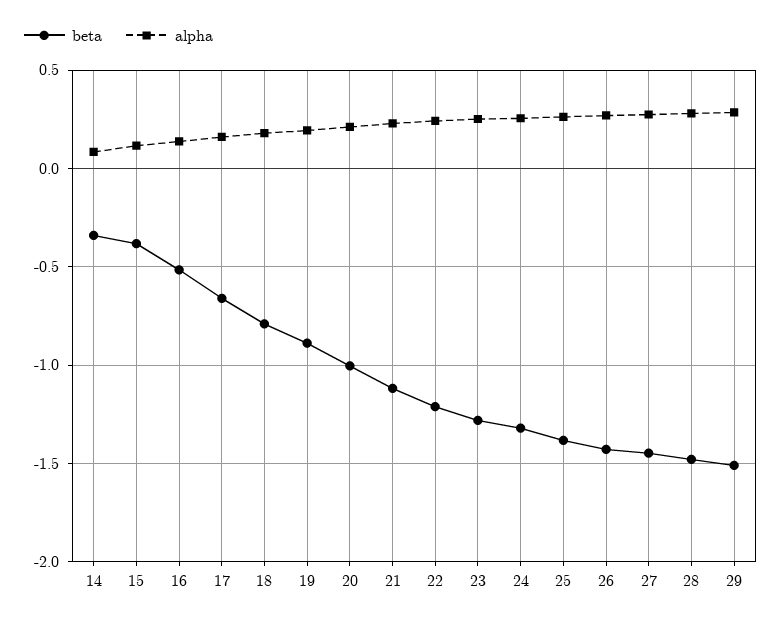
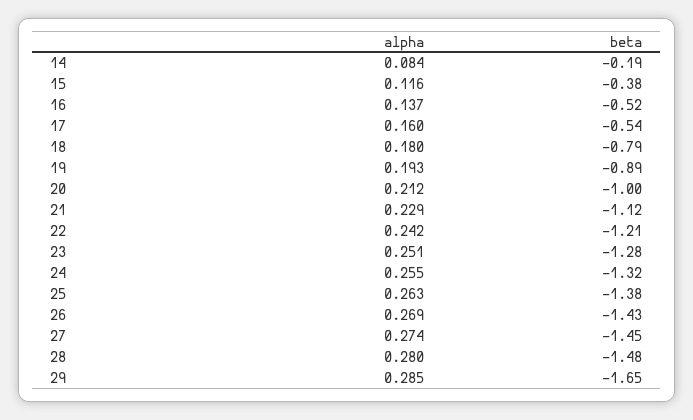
beta, 14: -0.35 -> -0.19
beta, 17: -0.65 -> -0.54
beta, 29: -1.5 -> -1.65

